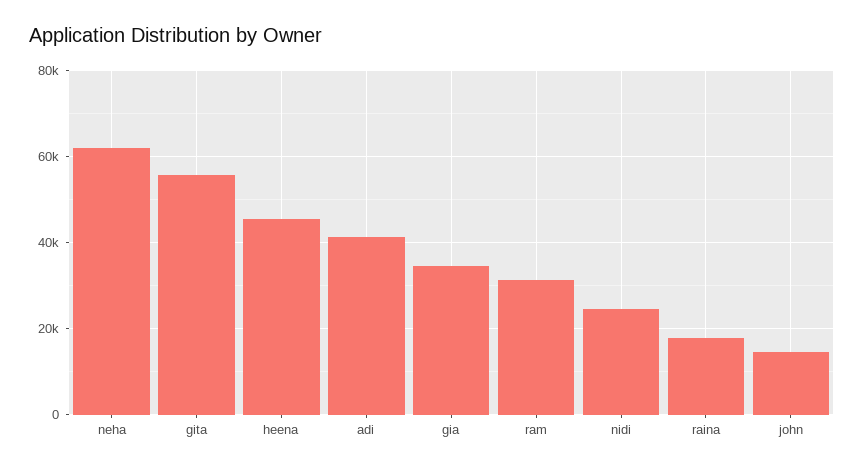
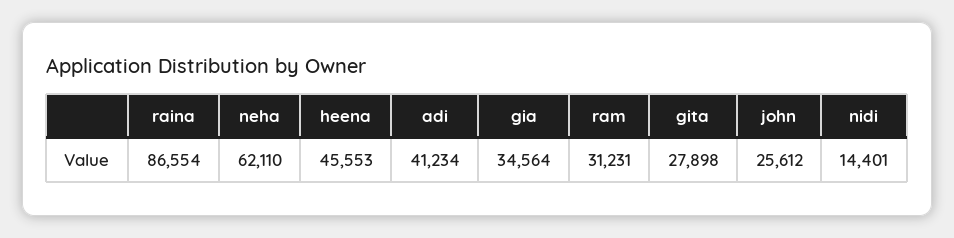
gita: 56000 -> 27898
nidi: 24000 -> 14401
raina: 18000 -> 86554
john: 14000 -> 25612

